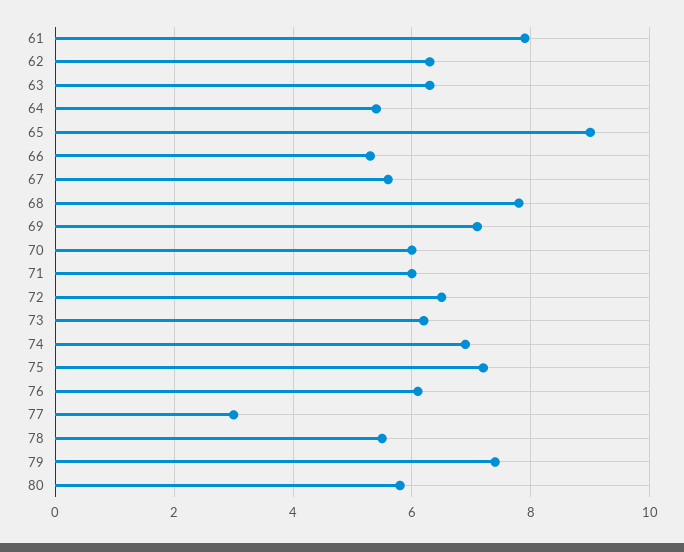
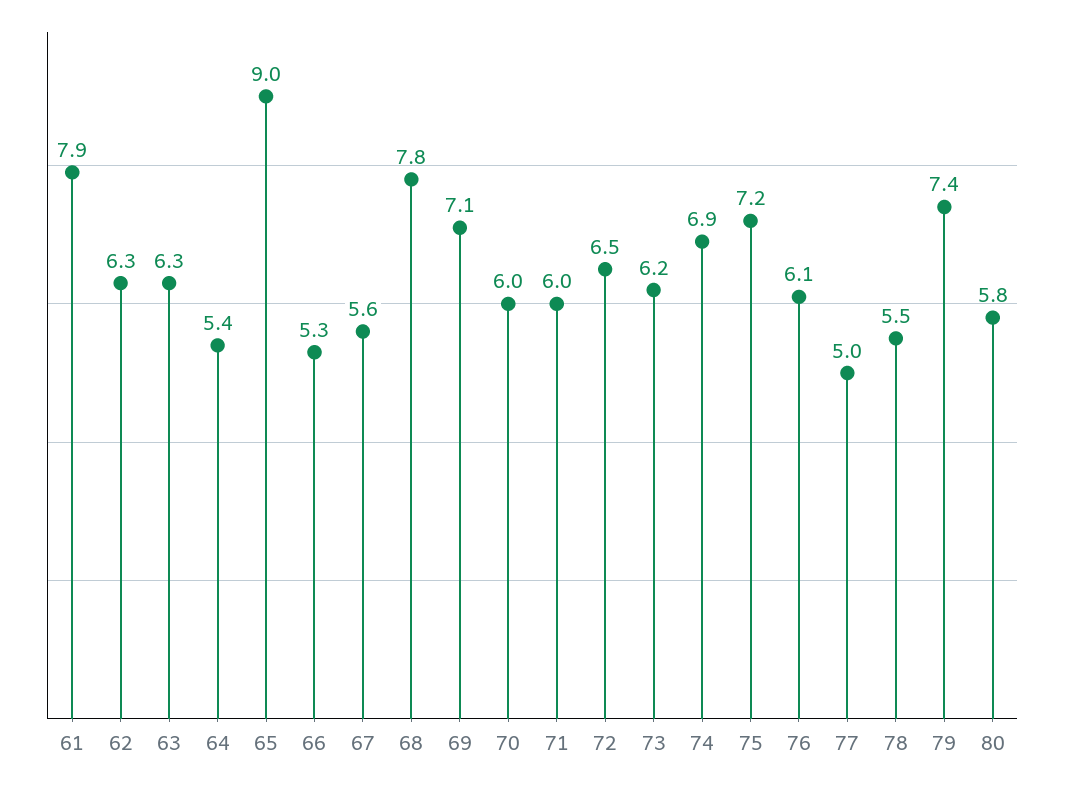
77: 3 -> 5

